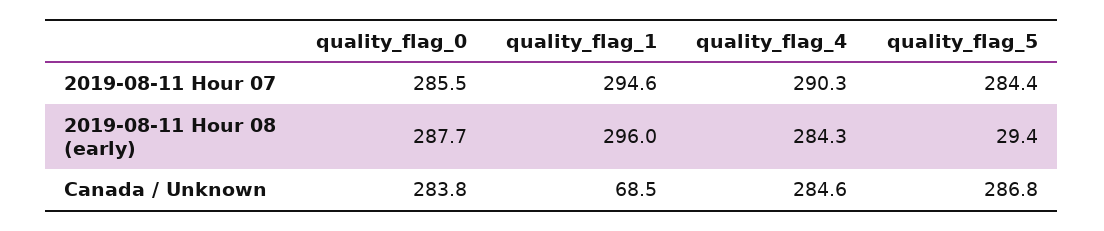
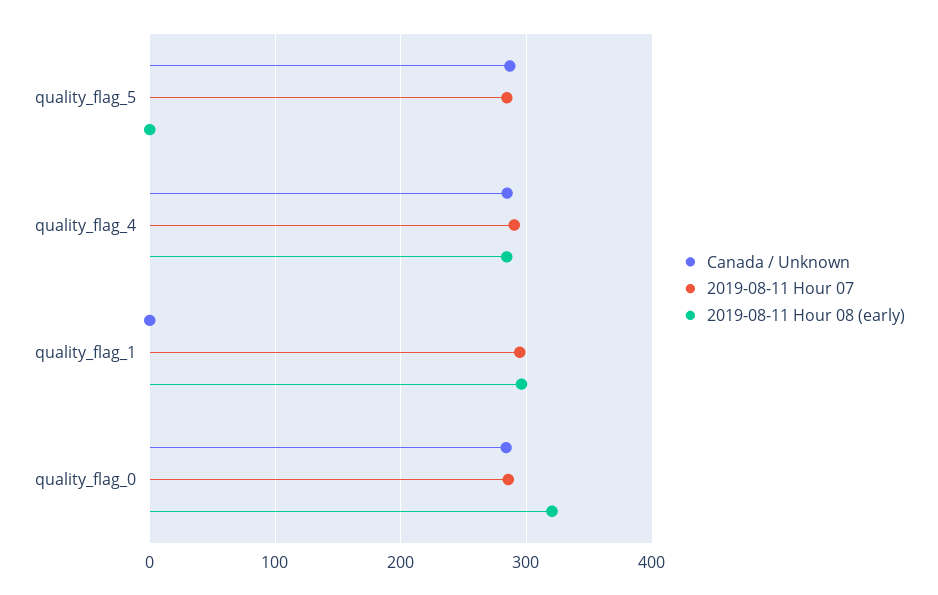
2019-08-11 Hour 08 (early), quality_flag_0: 287.7 -> 320
2019-08-11 Hour 08 (early), quality_flag_5: 29.4 -> 0
Canada / Unknown, quality_flag_1: 68.5 -> 0

